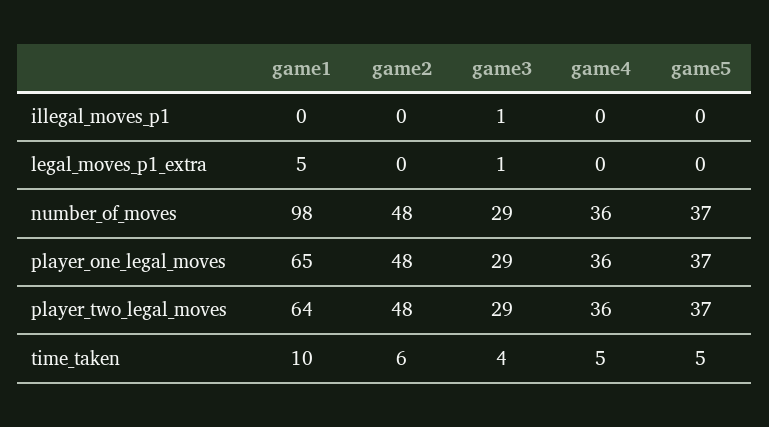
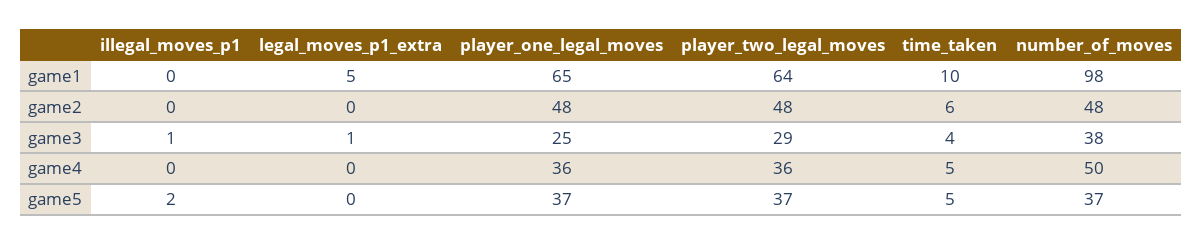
game5, illegal_moves_p1: 0 -> 2
game3, number_of_moves: 29 -> 38
game4, number_of_moves: 36 -> 50
game3, player_one_legal_moves: 29 -> 25

